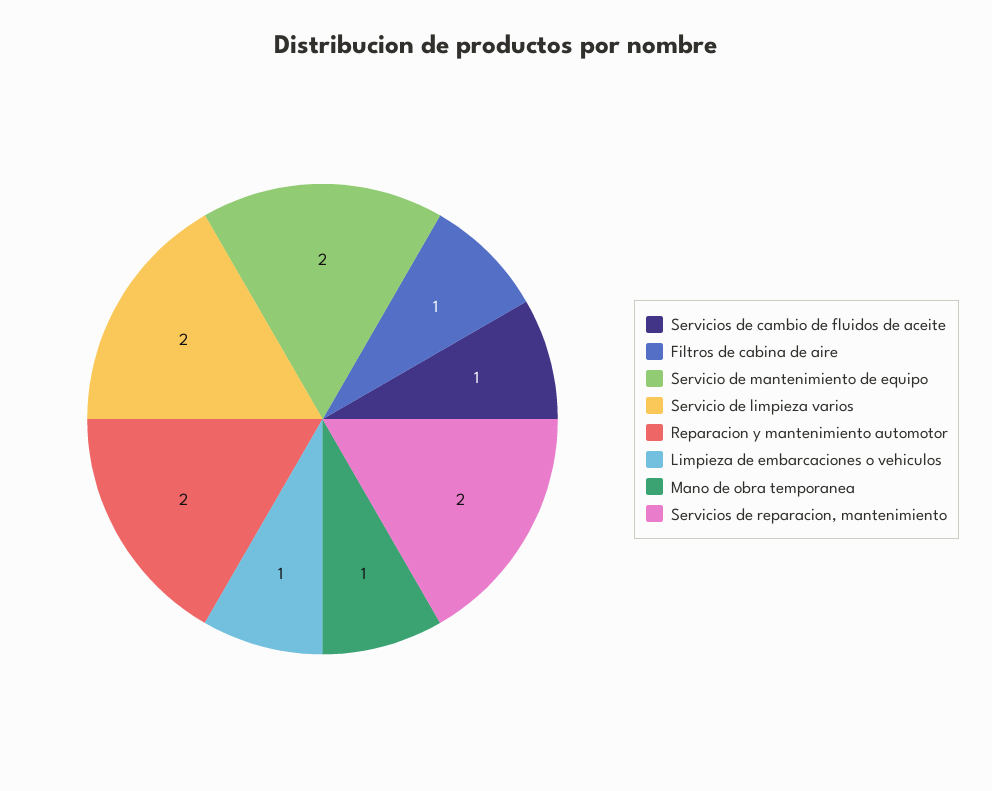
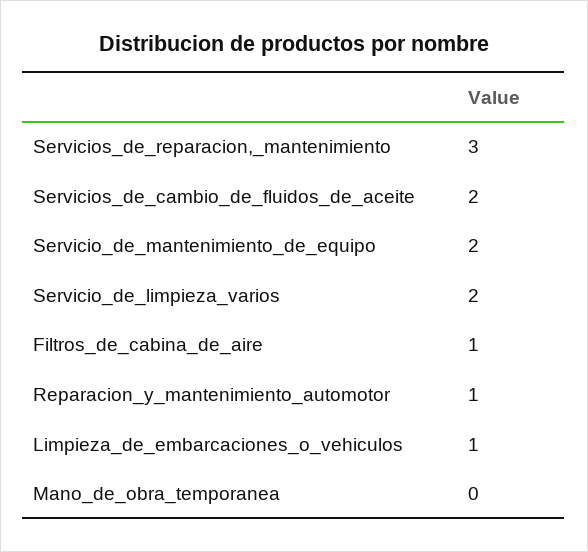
Servicios de cambio de fluidos de aceite: 1 -> 2
Reparacion y mantenimiento automotor: 2 -> 1
Mano de obra temporanea: 1 -> 0
Servicios de reparacion, mantenimiento: 2 -> 3

